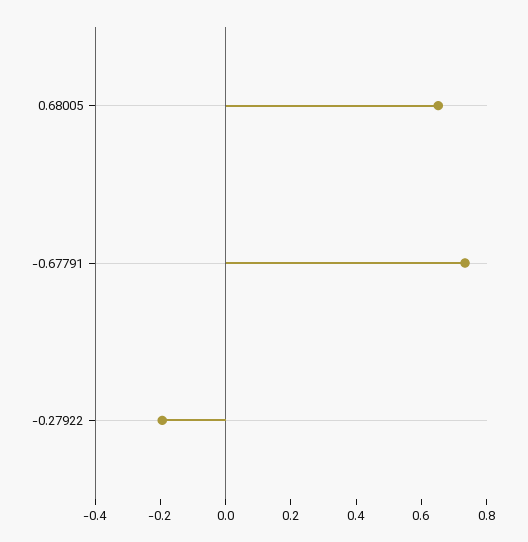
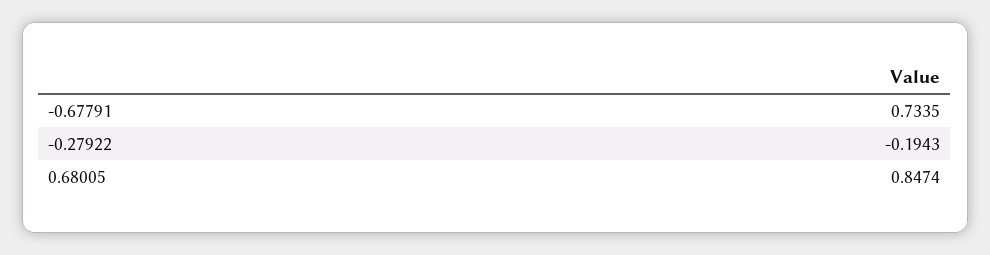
0.68005: 0.65 -> 0.8474

